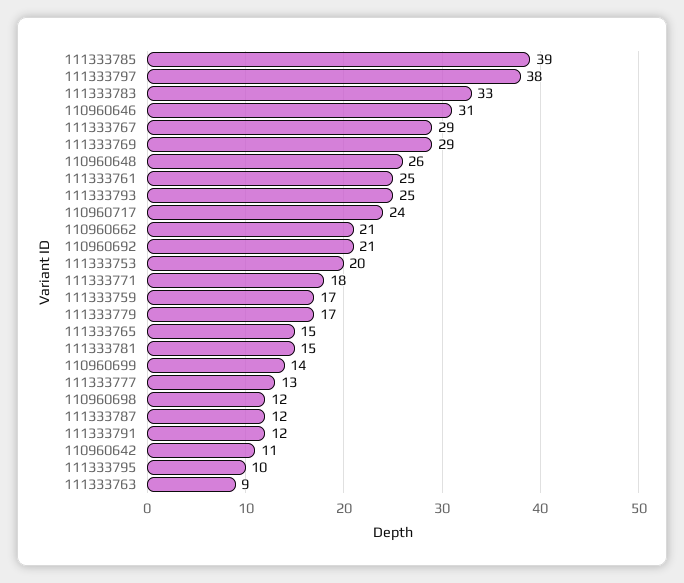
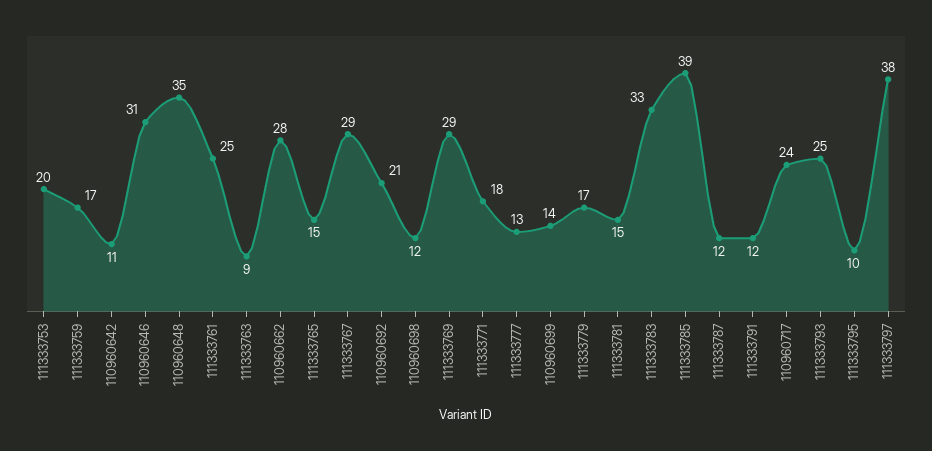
110960648: 26 -> 35
110960662: 21 -> 28

